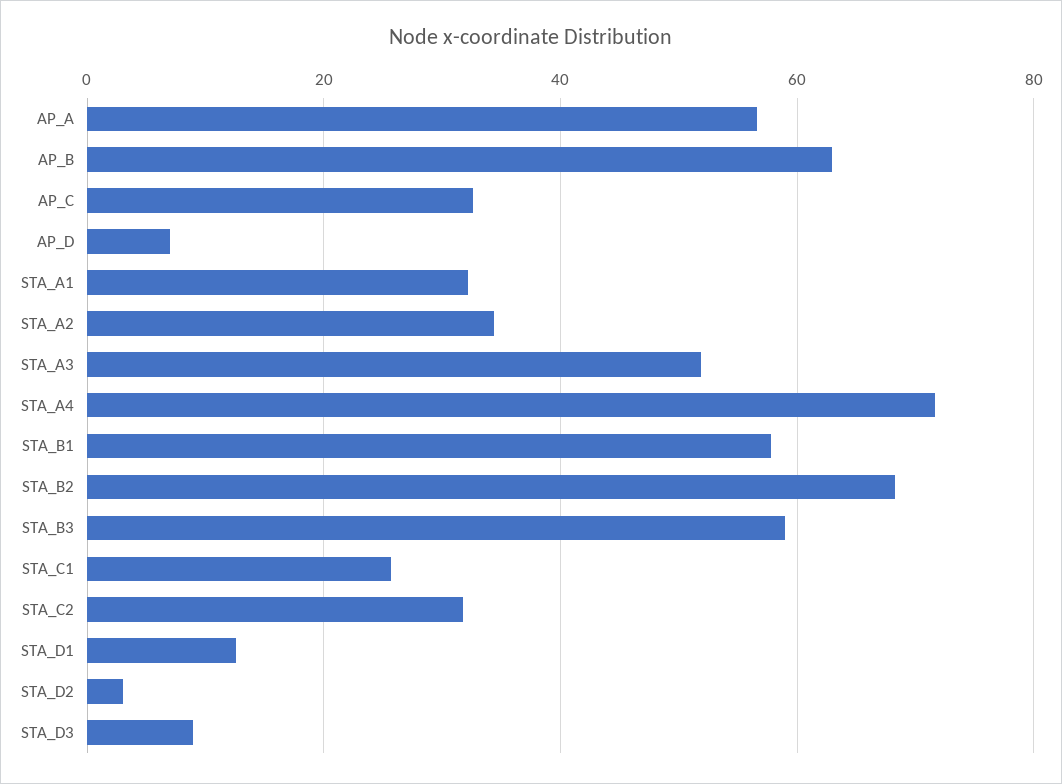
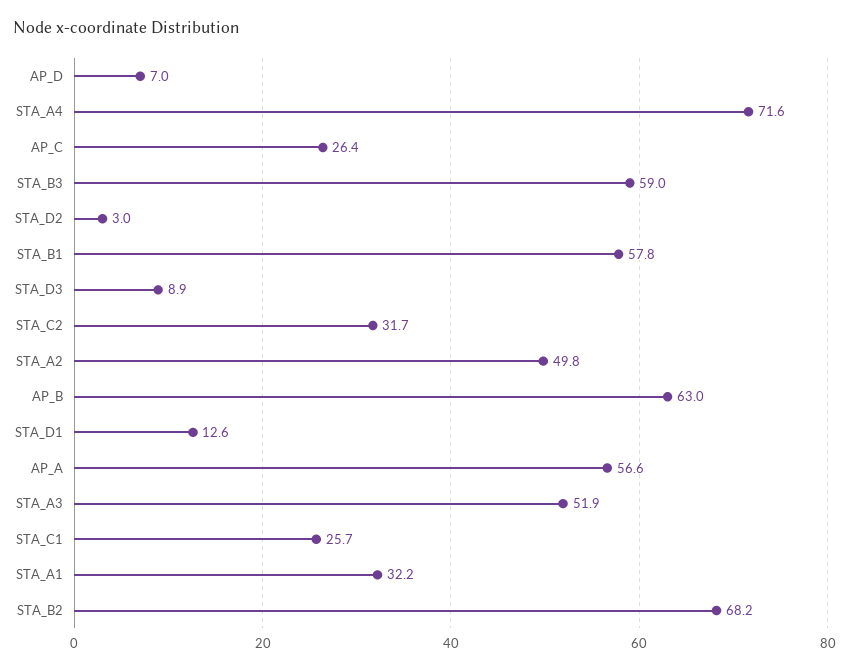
AP_C: 32 -> 26.4
STA_A2: 34 -> 49.8

